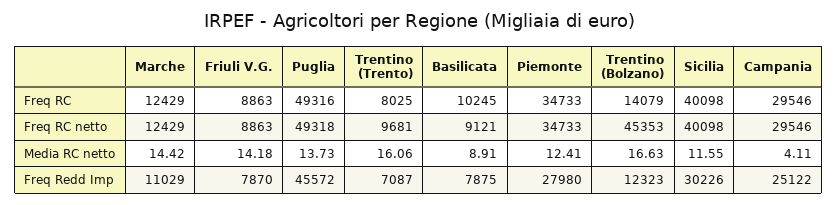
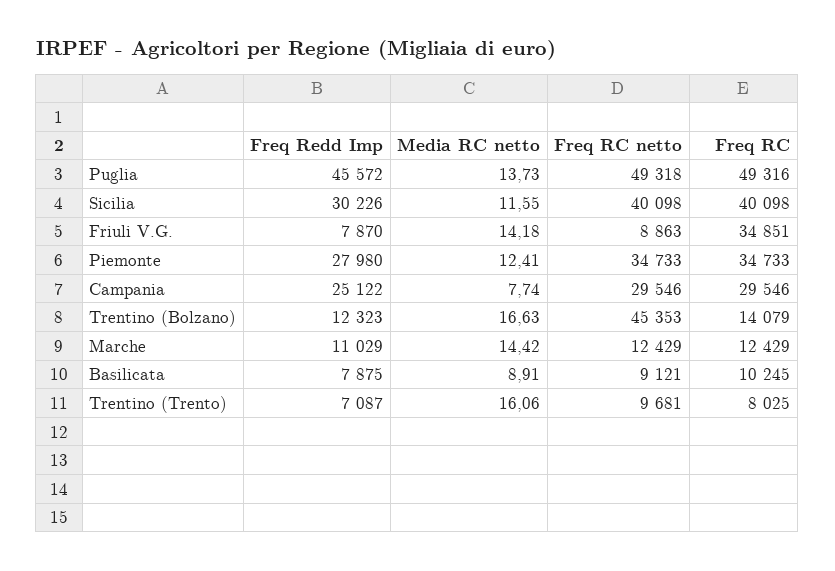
Friuli V.G., Freq RC: 8863 -> 34851
Campania, Media RC netto: 4.11 -> 7.74

